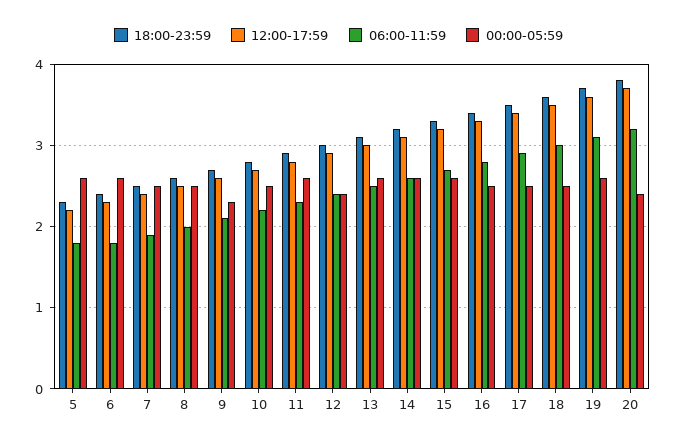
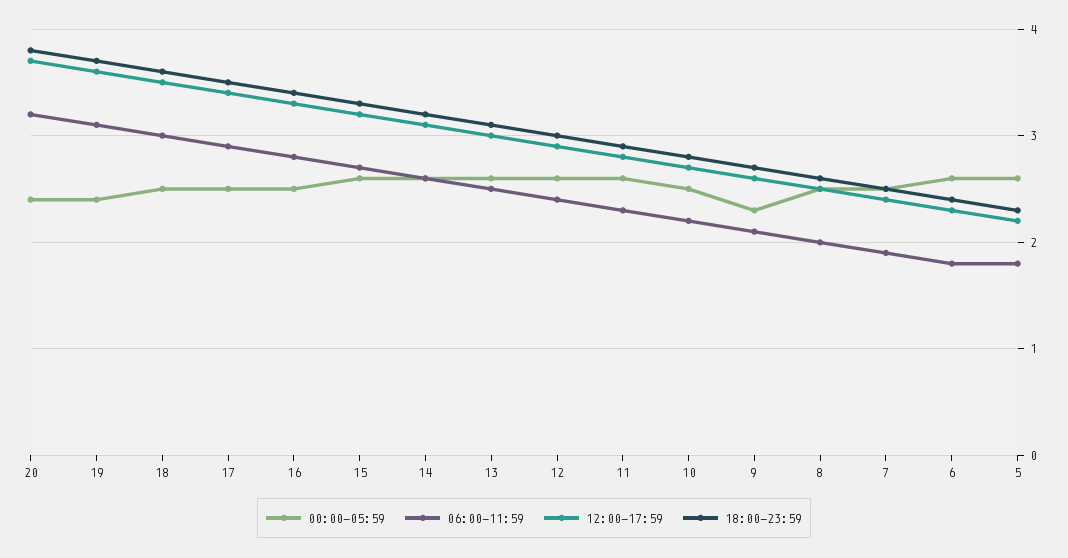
00:00-05:59, 12: 2.4 -> 2.6
00:00-05:59, 19: 2.6 -> 2.4

